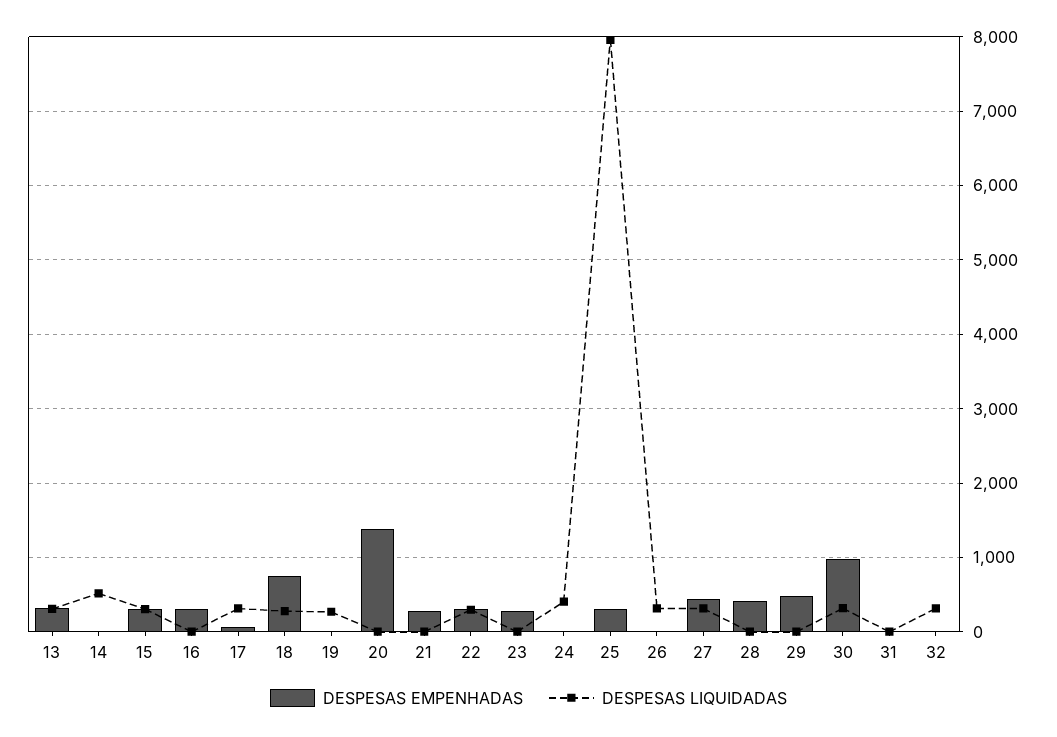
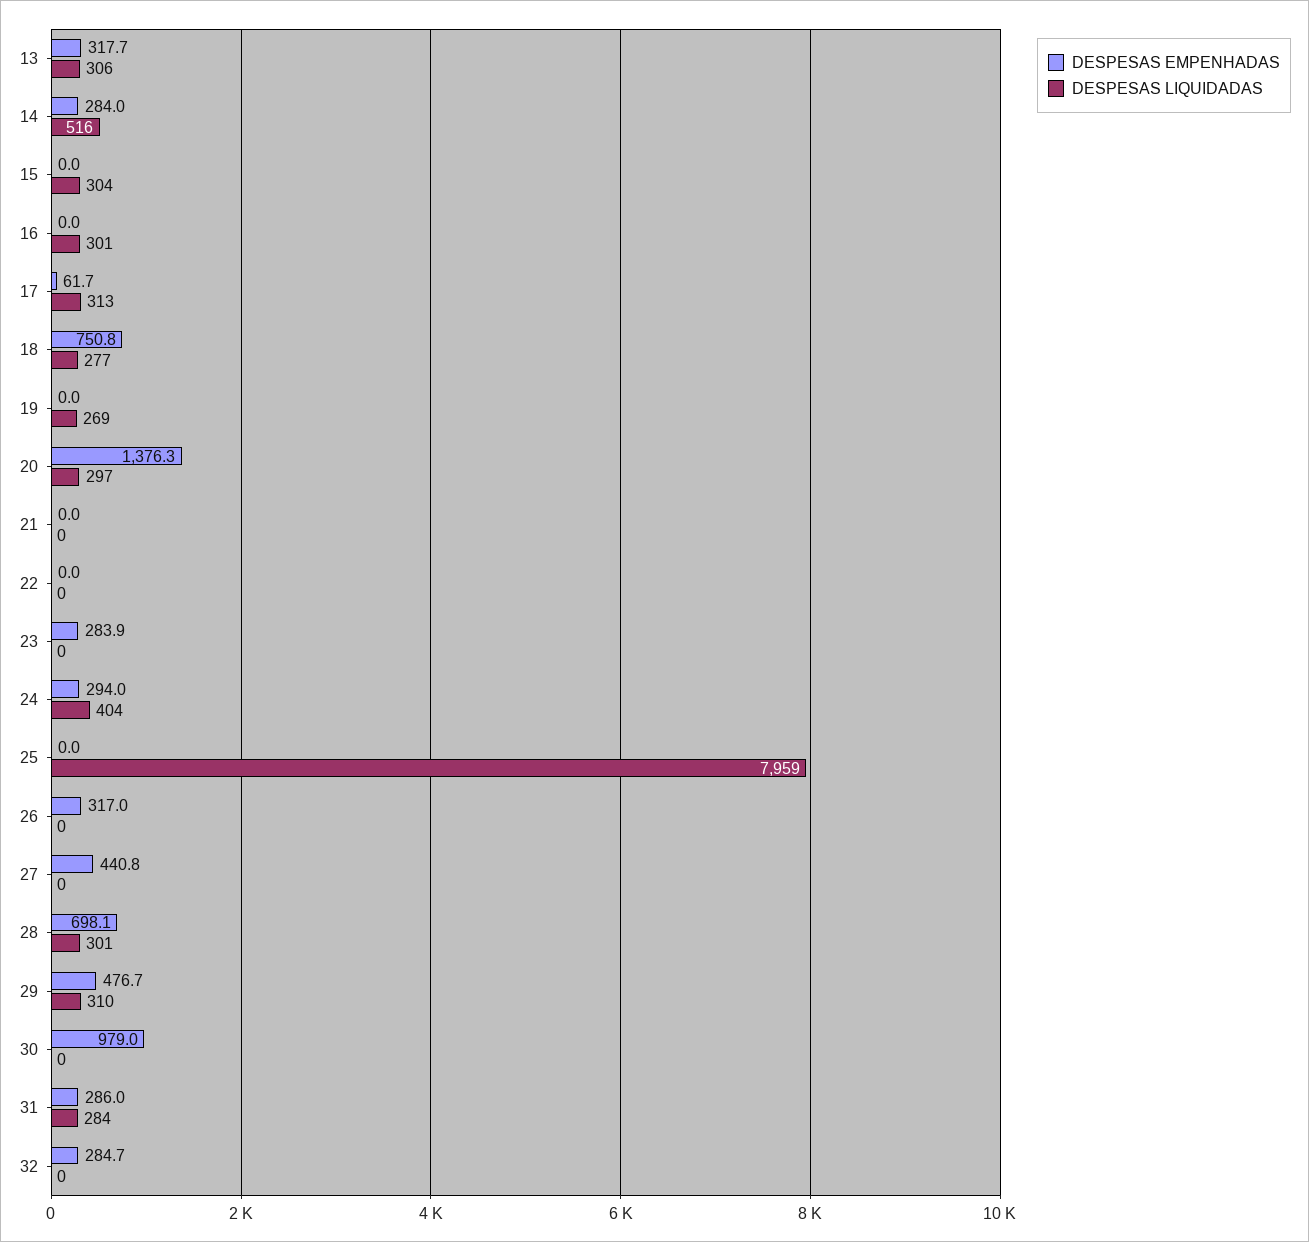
DESPESAS EMPENHADAS, 14: 0 -> 284
DESPESAS EMPENHADAS, 15: 300 -> 0
DESPESAS EMPENHADAS, 16: 300 -> 0
DESPESAS LIQUIDADAS, 16: 0 -> 301
DESPESAS LIQUIDADAS, 20: 0 -> 297
DESPESAS EMPENHADAS, 21: 300 -> 0
DESPESAS EMPENHADAS, 22: 300 -> 0
DESPESAS LIQUIDADAS, 22: 300 -> 0
DESPESAS EMPENHADAS, 24: 0 -> 294
DESPESAS EMPENHADAS, 25: 300 -> 0
DESPESAS EMPENHADAS, 26: 0 -> 317
DESPESAS LIQUIDADAS, 26: 300 -> 0
DESPESAS LIQUIDADAS, 27: 300 -> 0
DESPESAS EMPENHADAS, 28: 400 -> 698.1
DESPESAS LIQUIDADAS, 28: 0 -> 301
DESPESAS LIQUIDADAS, 29: 0 -> 310
DESPESAS LIQUIDADAS, 30: 300 -> 0
DESPESAS EMPENHADAS, 31: 0 -> 286
DESPESAS LIQUIDADAS, 31: 0 -> 284
DESPESAS EMPENHADAS, 32: 0 -> 284.7
DESPESAS LIQUIDADAS, 32: 300 -> 0

